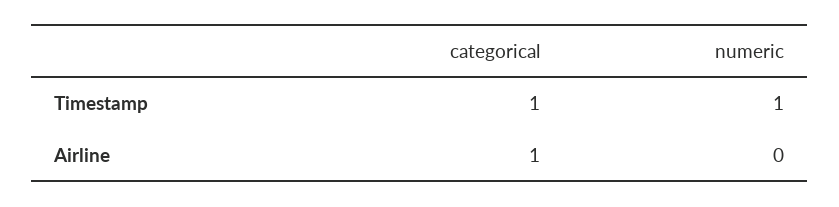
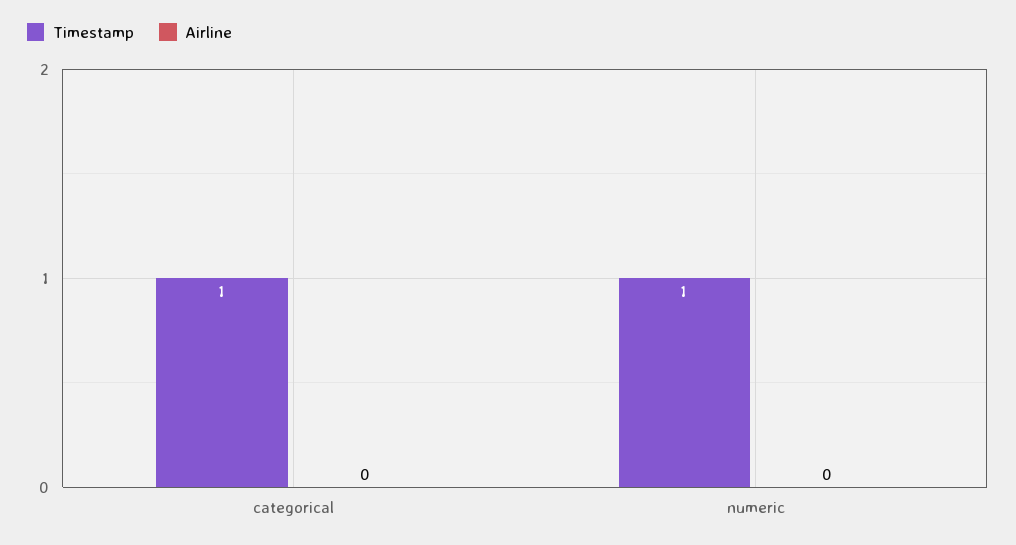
Airline, categorical: 1 -> 0

